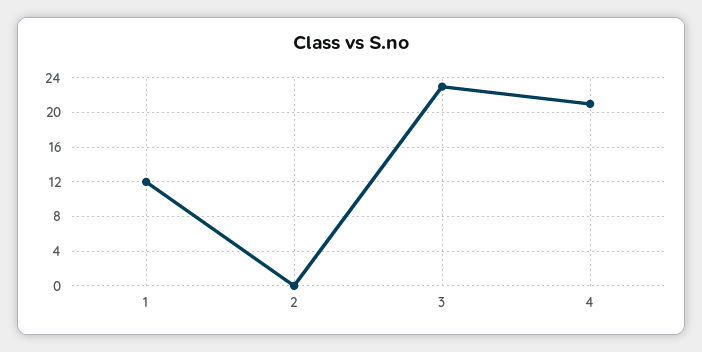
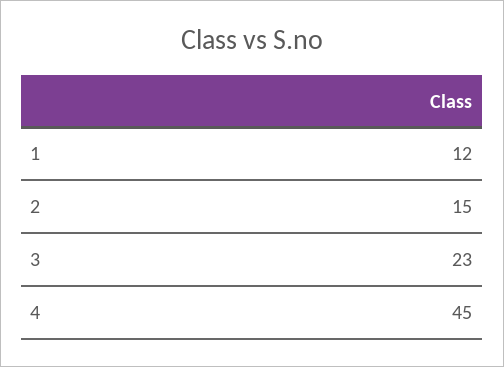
2: 0 -> 15
4: 21 -> 45

